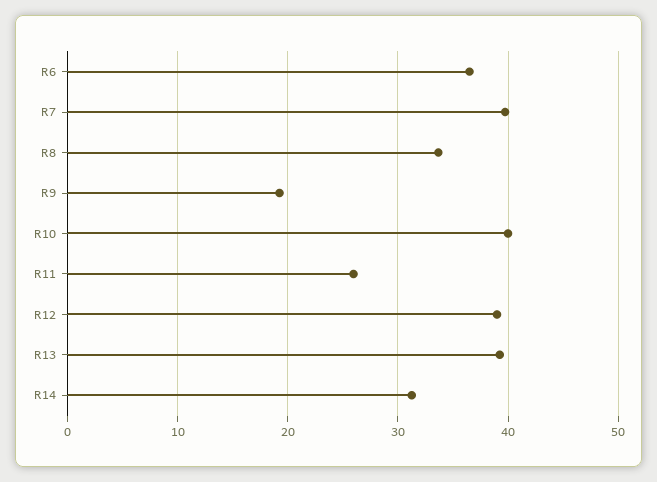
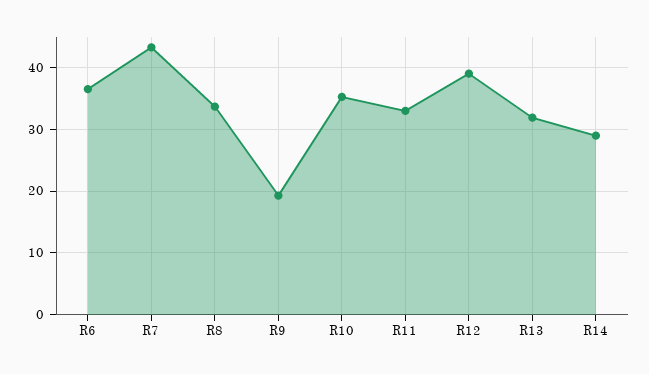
R7: 40 -> 43
R10: 40 -> 35
R11: 26 -> 33
R13: 39 -> 32
R14: 31 -> 29

